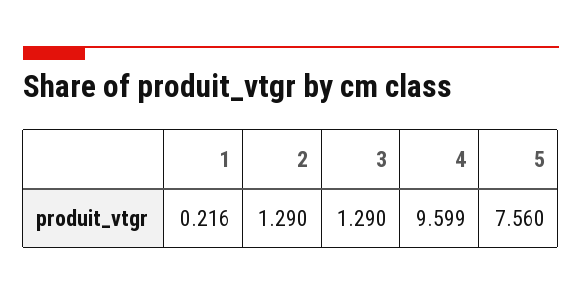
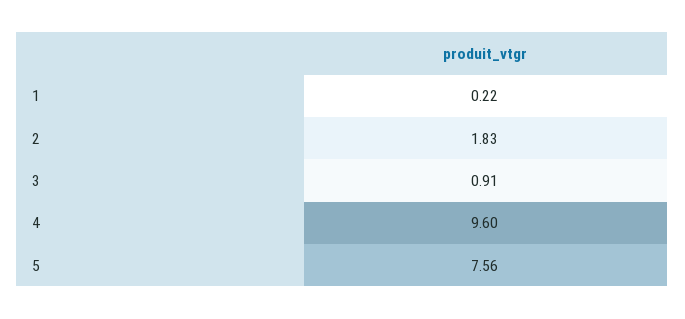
2: 1.29 -> 1.83
3: 1.29 -> 0.91

